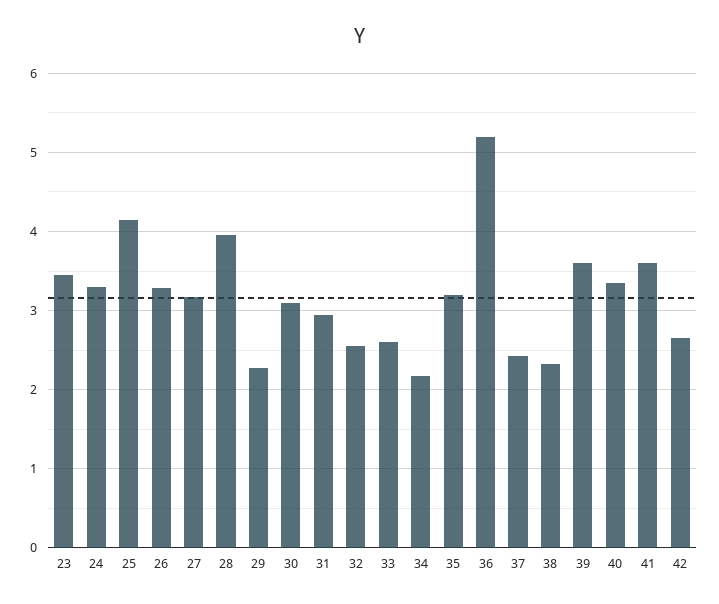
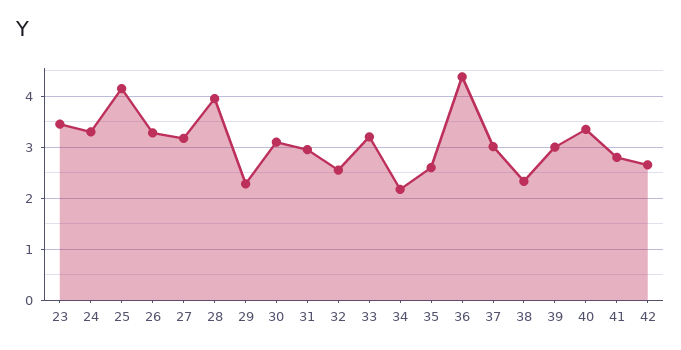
33: 2.6 -> 3.2
35: 3.2 -> 2.6
36: 5.2 -> 4.4
37: 2.4 -> 3
39: 3.6 -> 3
41: 3.6 -> 2.8

